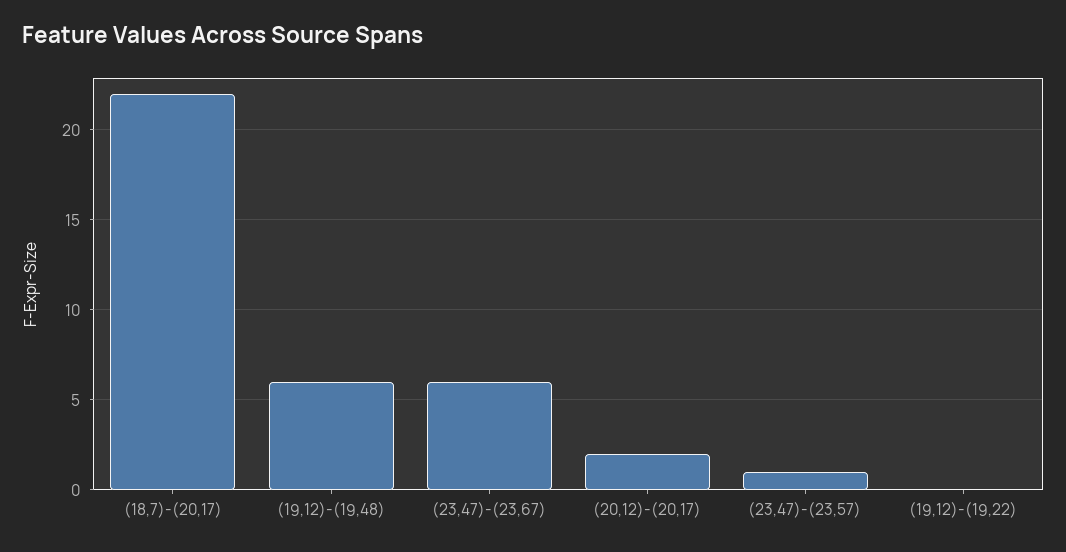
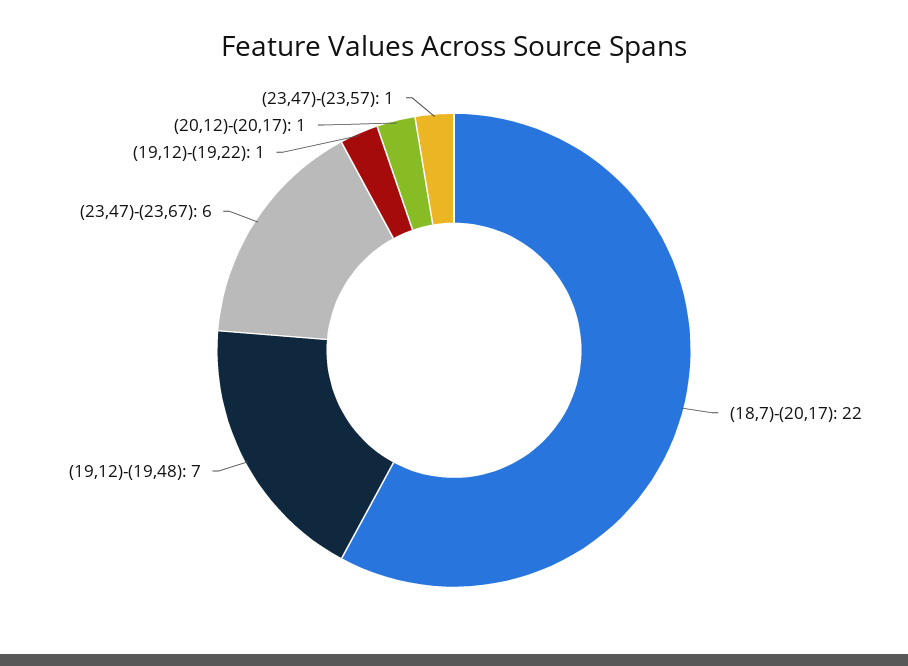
(19,12)-(19,48): 6 -> 7
(20,12)-(20,17): 2 -> 1
(19,12)-(19,22): 0 -> 1

